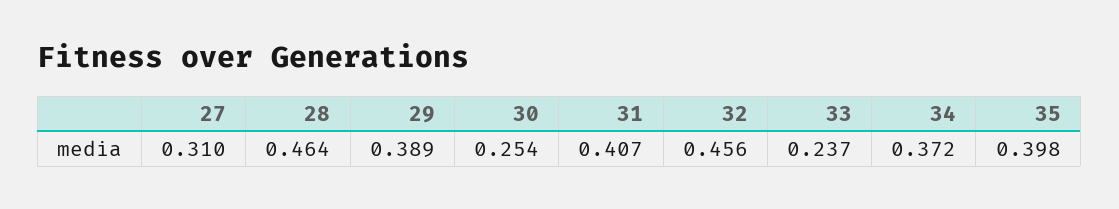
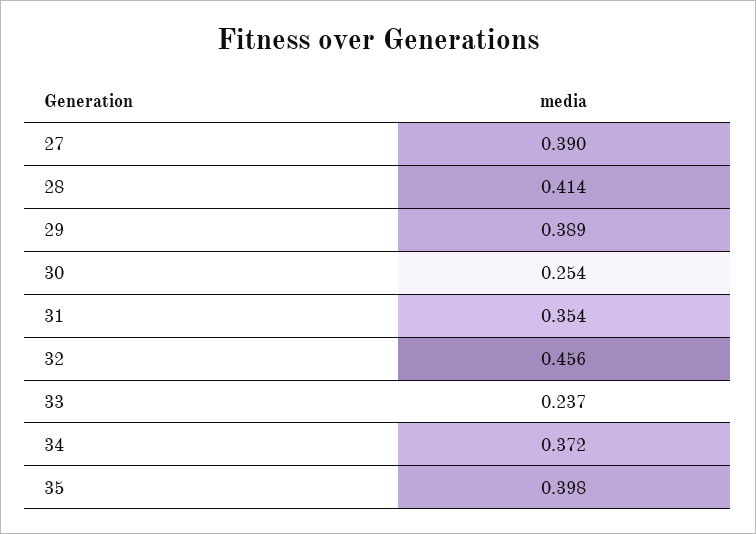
27: 0.31 -> 0.39
28: 0.464 -> 0.414
31: 0.407 -> 0.354

